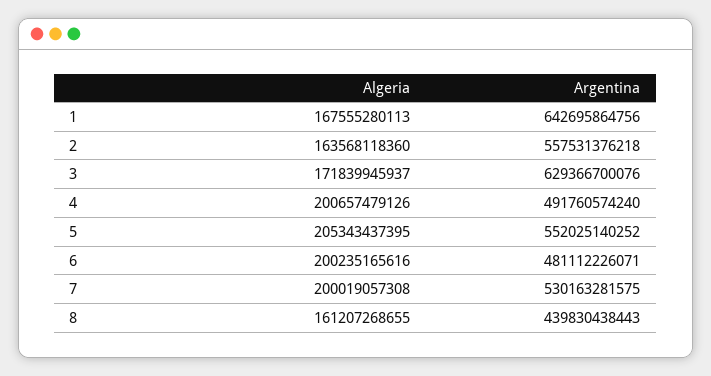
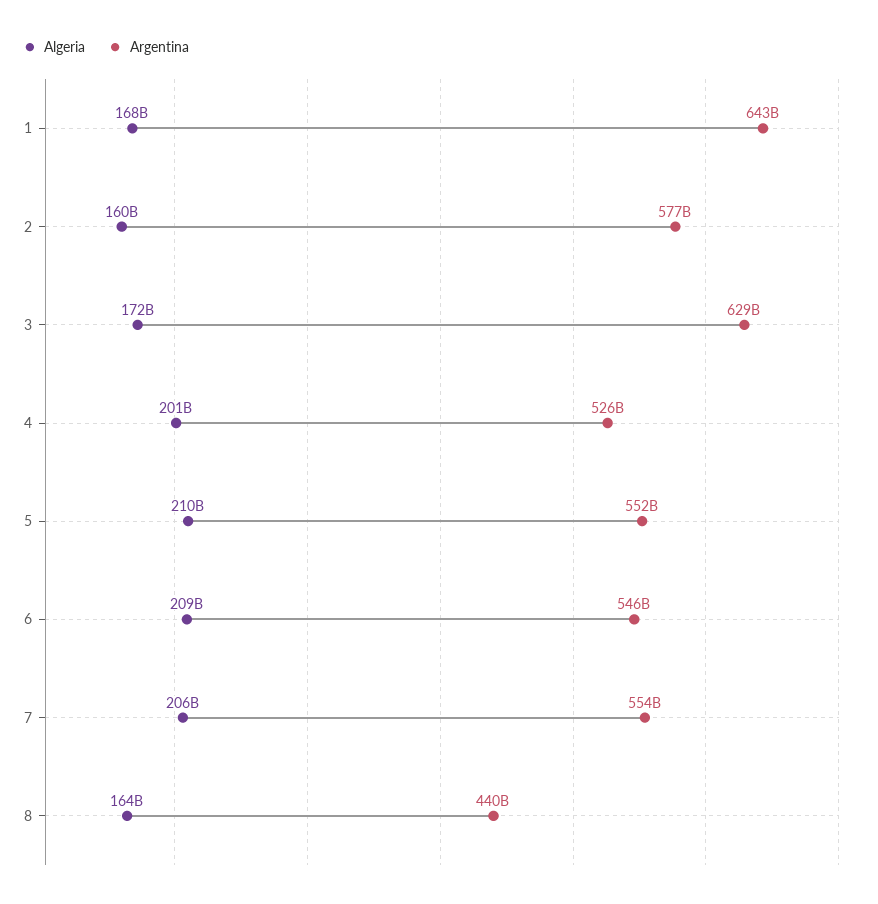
Algeria, 2: 163568118360 -> 160000000000
Argentina, 2: 557531376218 -> 577000000000
Argentina, 4: 491760574240 -> 526000000000
Algeria, 5: 205343437395 -> 210000000000
Algeria, 6: 200235165616 -> 209000000000
Argentina, 6: 481112226071 -> 546000000000
Algeria, 7: 200019057308 -> 206000000000
Argentina, 7: 530163281575 -> 554000000000
Algeria, 8: 161207268655 -> 164000000000

